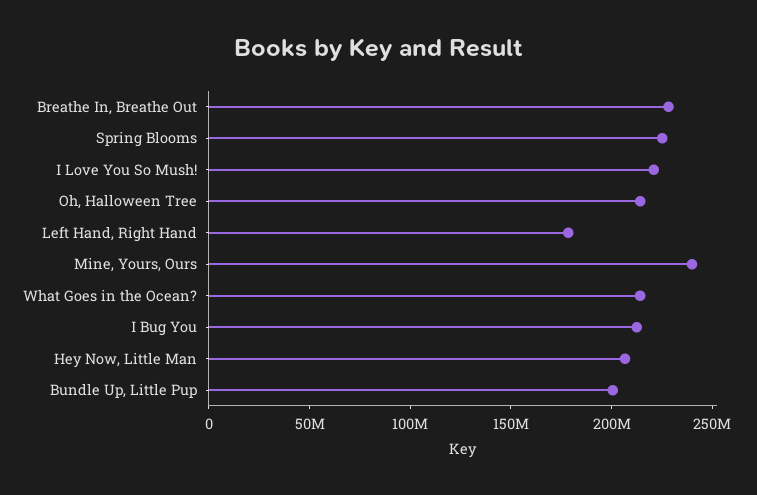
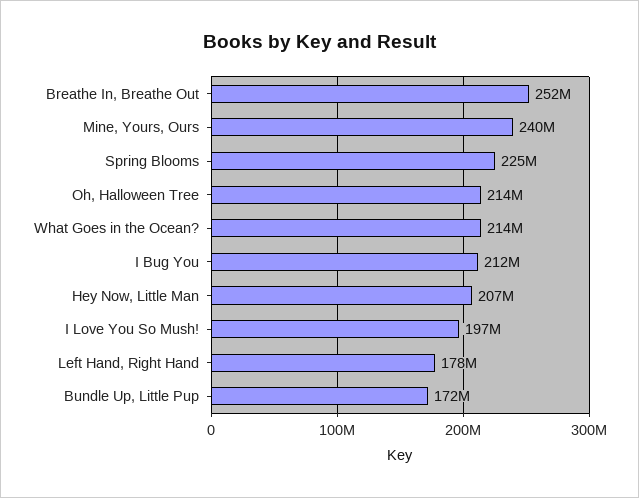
Breathe In, Breathe Out: 230000000 -> 252000000
I Love You So Mush!: 220000000 -> 197000000
Bundle Up, Little Pup: 200000000 -> 172000000

